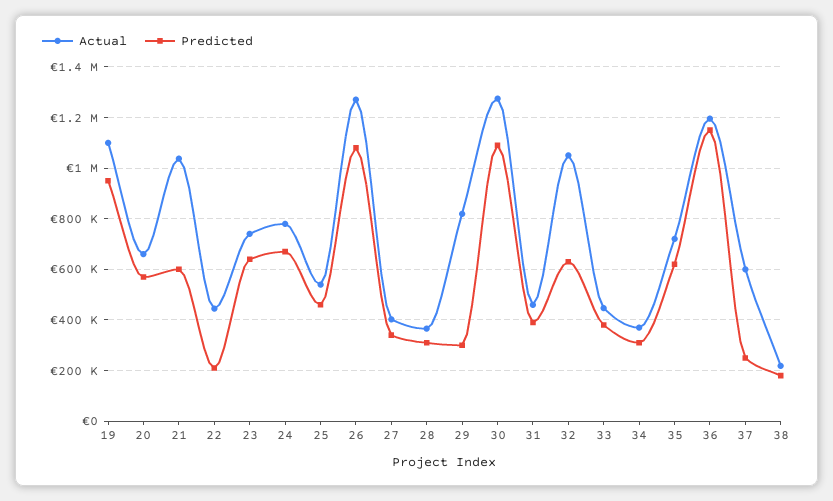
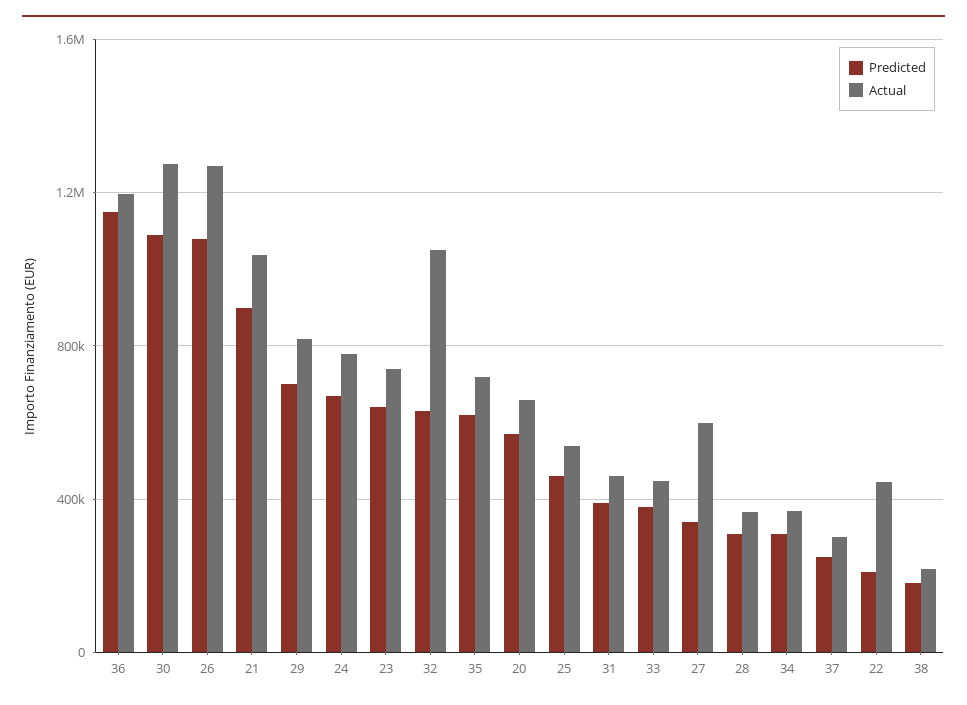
Actual, 19: 1100000 -> none
Predicted, 19: 950000 -> none
Predicted, 21: 600000 -> 900000
Actual, 27: 400000 -> 600000
Predicted, 29: 300000 -> 700000
Actual, 37: 600000 -> 300000

